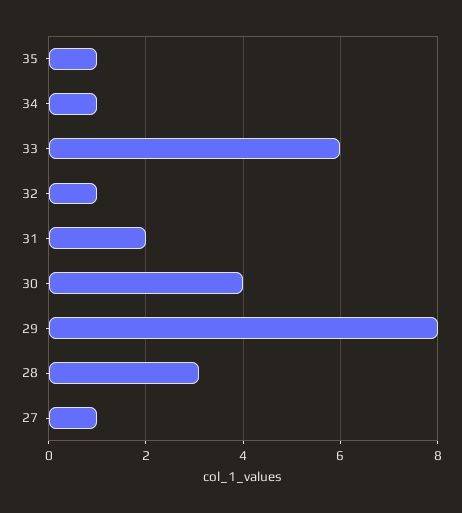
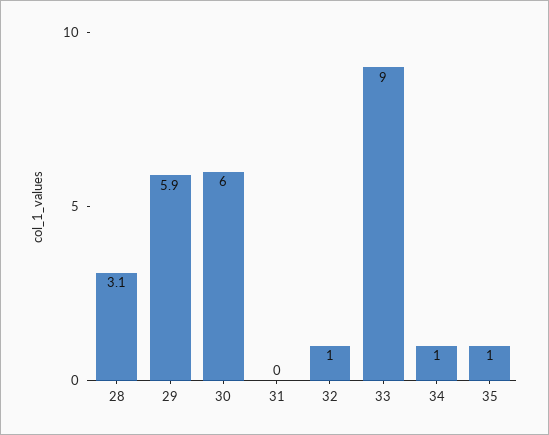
33: 6 -> 9
31: 2 -> 0
30: 4 -> 6
29: 8 -> 5.9
27: 1 -> none

